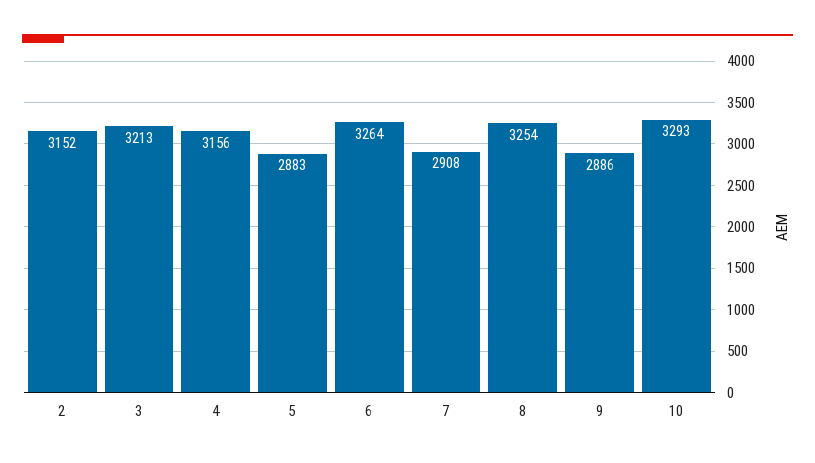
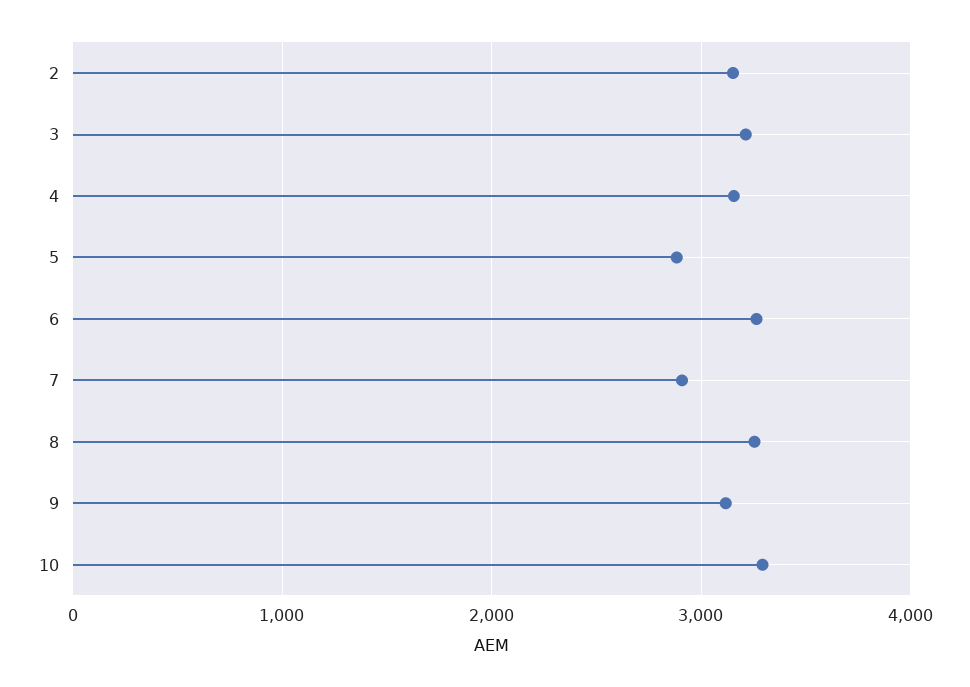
9: 2886 -> 3100

